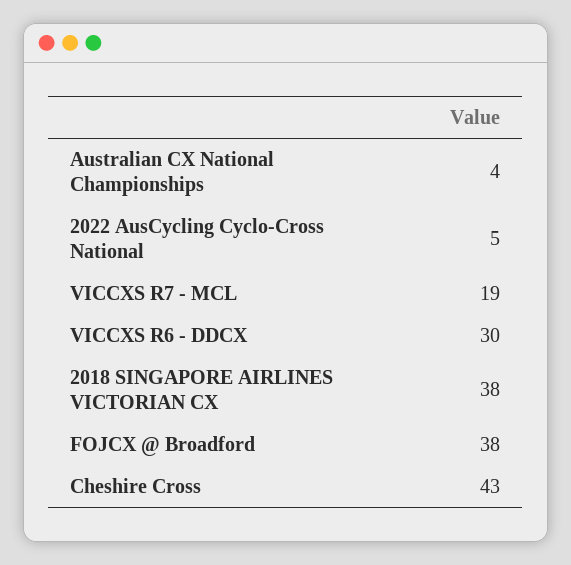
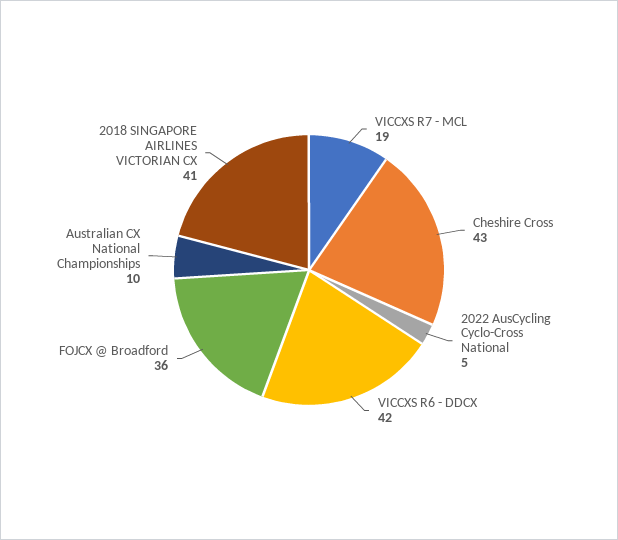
Australian CX National Championships: 4 -> 10
VICCXS R6 - DDCX: 30 -> 42
2018 SINGAPORE AIRLINES VICTORIAN CX: 38 -> 41
FOJCX @ Broadford: 38 -> 36

